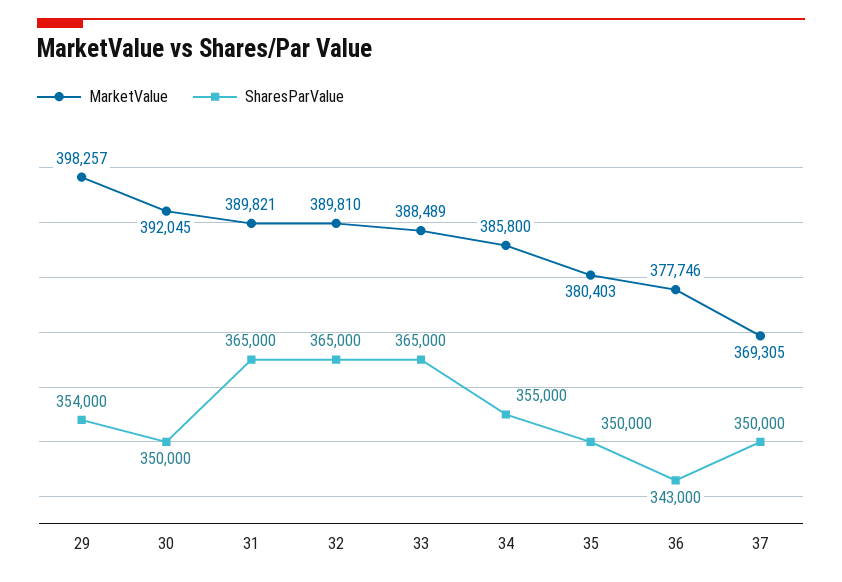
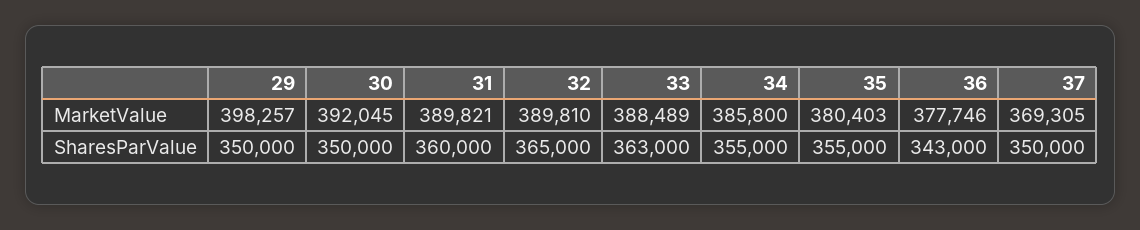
SharesParValue, 29: 354000 -> 350000
SharesParValue, 31: 365000 -> 360000
SharesParValue, 33: 365000 -> 363000
SharesParValue, 35: 350000 -> 355000

